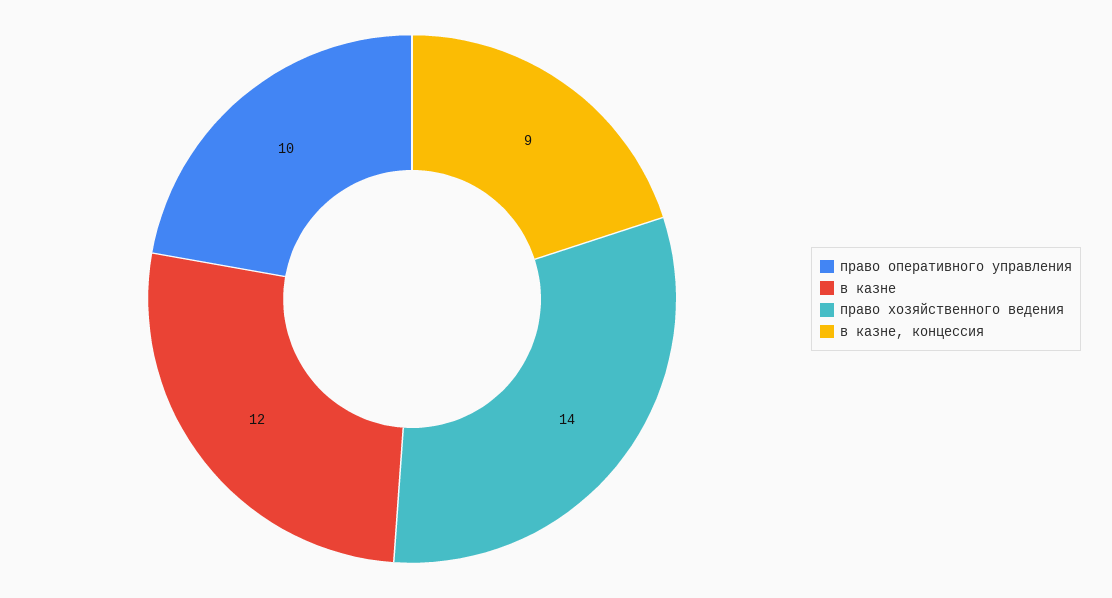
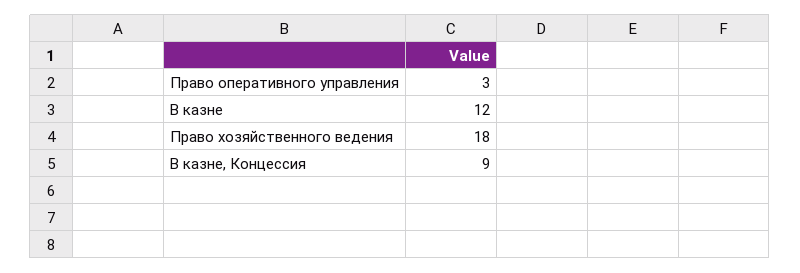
право оперативного управления: 10 -> 3
право хозяйственного ведения: 14 -> 18

